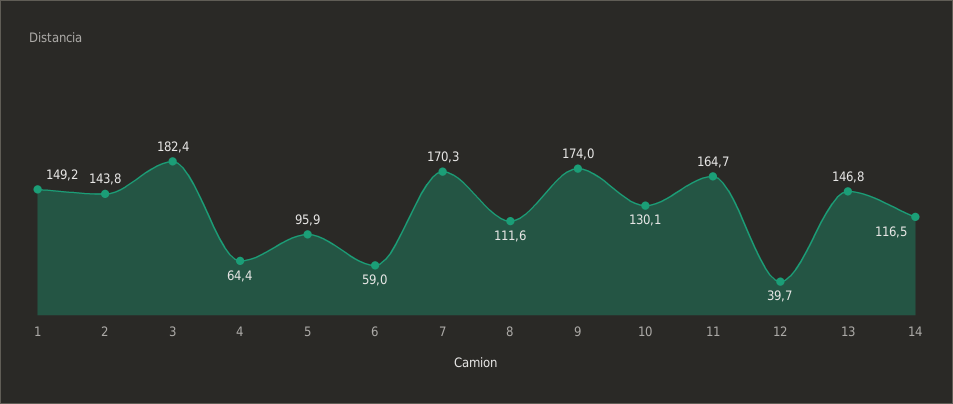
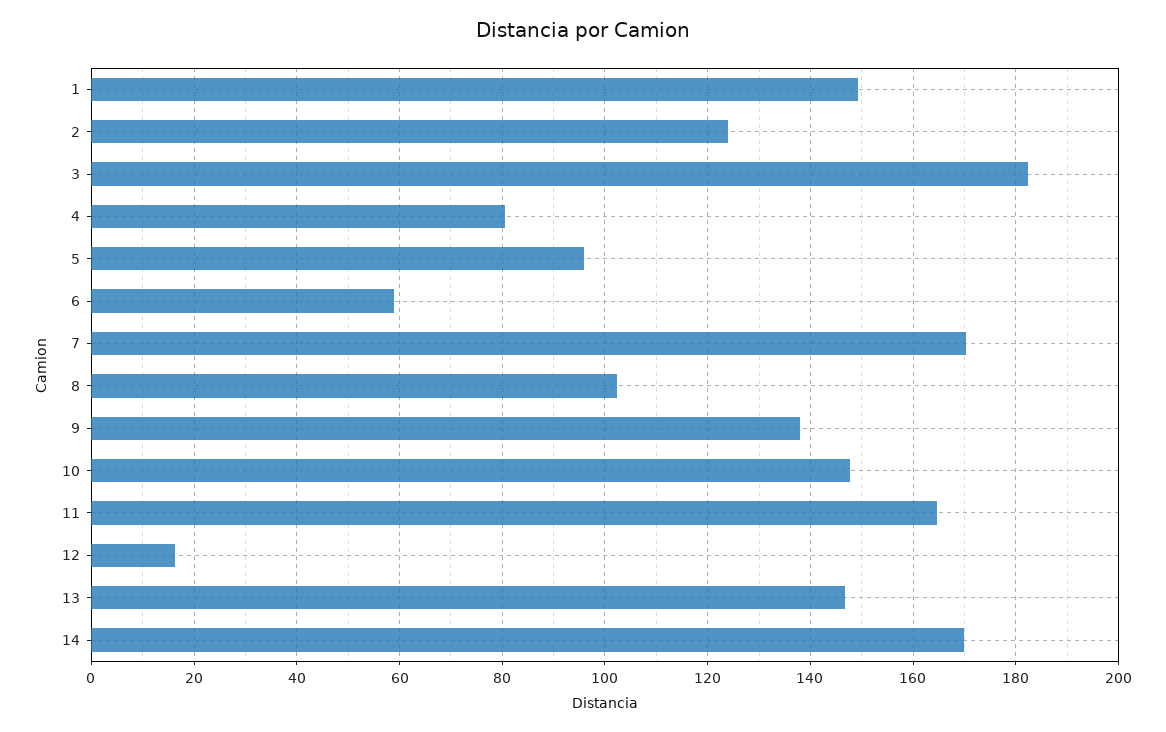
2: 143.8 -> 124
4: 64.4 -> 80
8: 111.6 -> 102
9: 174 -> 138
10: 130.1 -> 148
12: 39.7 -> 16
14: 116.5 -> 170

